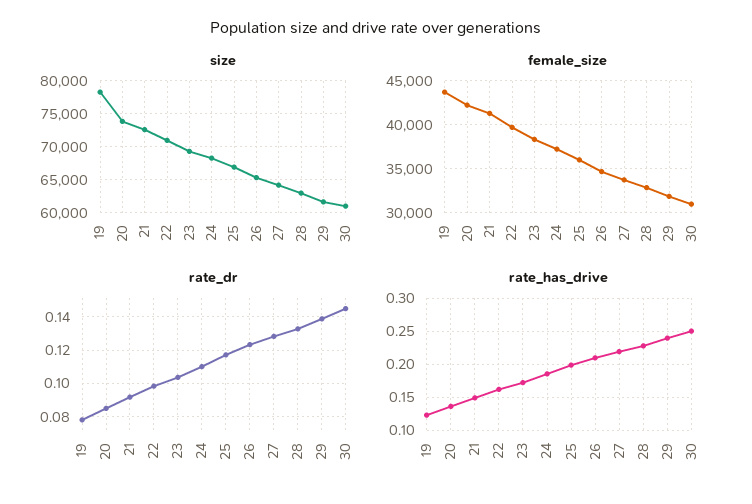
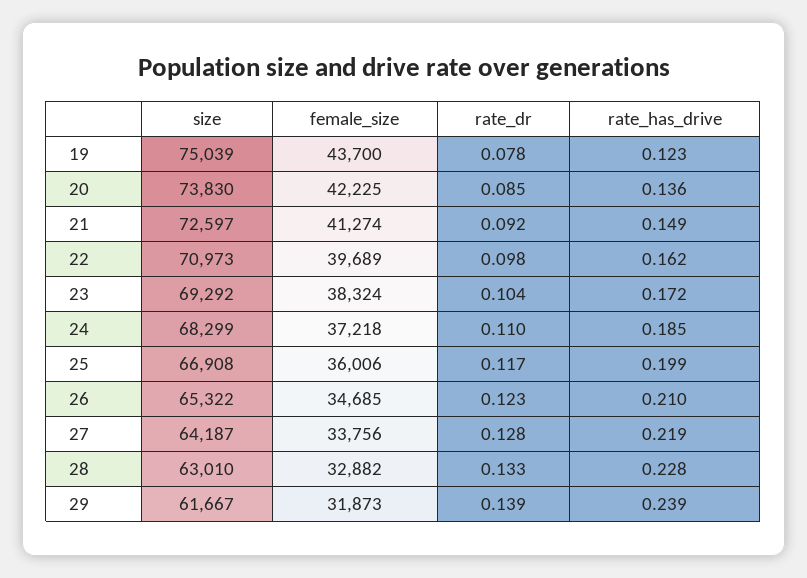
size, 19: 78000 -> 75039
size, 30: 61000 -> none
female_size, 30: 31000 -> none
rate_dr, 30: 0.145 -> none
rate_has_drive, 30: 0.25 -> none

